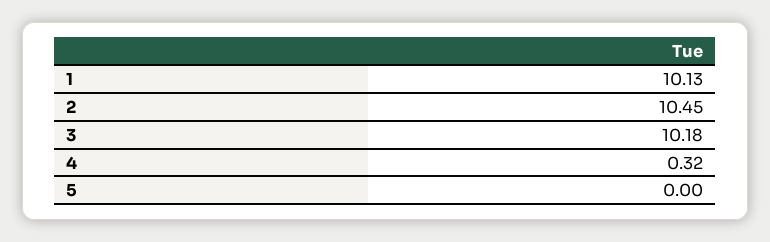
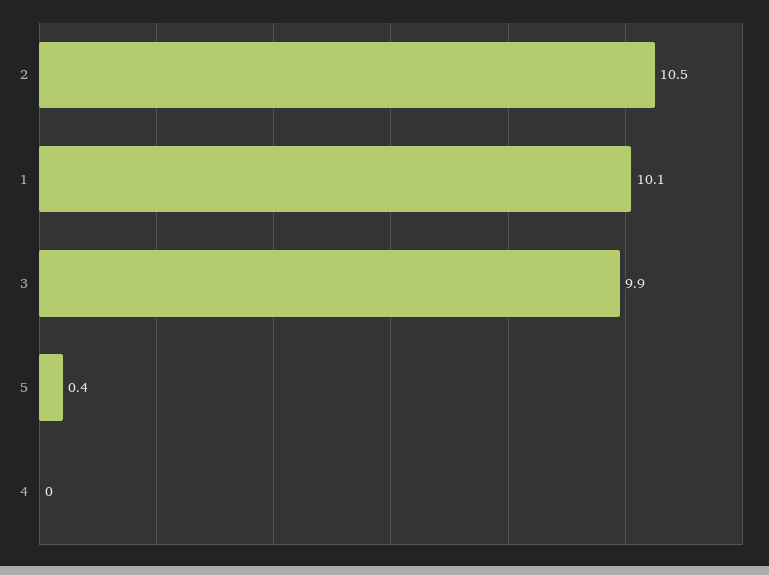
3: 10.18 -> 9.9
4: 0.32 -> 0
5: 0 -> 0.4

